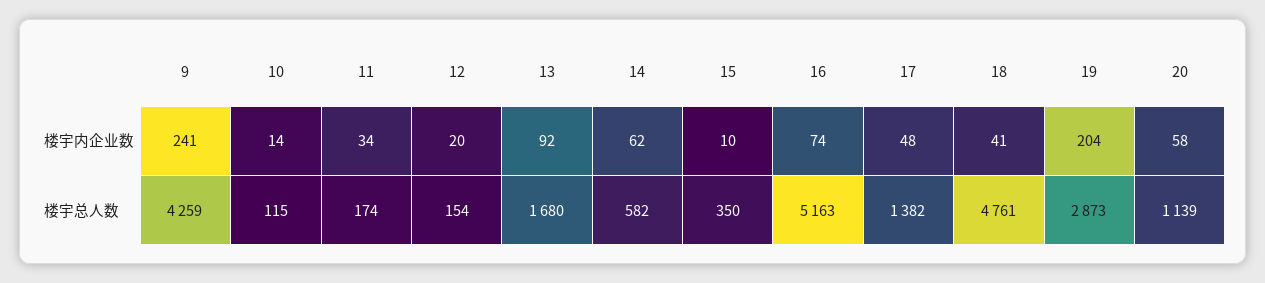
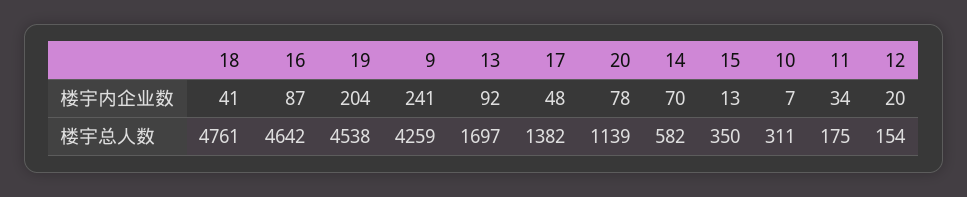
10, 楼宇内企业数: 14 -> 7
14, 楼宇内企业数: 62 -> 70
15, 楼宇内企业数: 10 -> 13
16, 楼宇内企业数: 74 -> 87
20, 楼宇内企业数: 58 -> 78
10, 楼宇总人数: 115 -> 311
11, 楼宇总人数: 174 -> 175
13, 楼宇总人数: 1680 -> 1697
16, 楼宇总人数: 5163 -> 4642
19, 楼宇总人数: 2873 -> 4538

